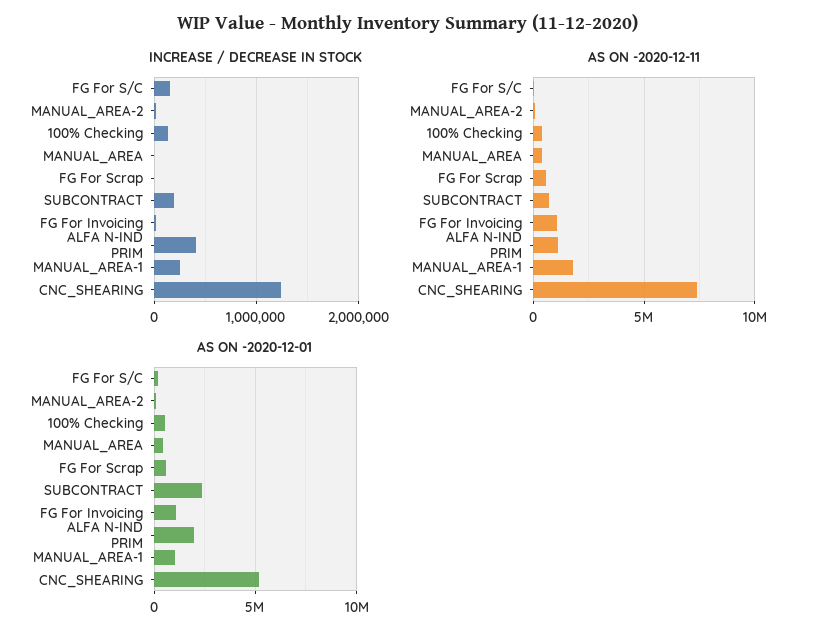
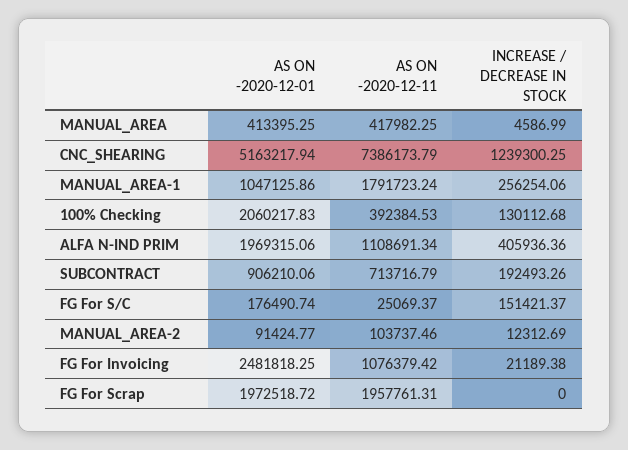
AS ON -2020-12-11, FG For Scrap: 500000 -> 1957761.31
AS ON -2020-12-01, 100% Checking: 500000 -> 2060217.83
AS ON -2020-12-01, FG For Scrap: 500000 -> 1972518.72
AS ON -2020-12-01, SUBCONTRACT: 2500000 -> 906210.06
AS ON -2020-12-01, FG For Invoicing: 1000000 -> 2481818.25

